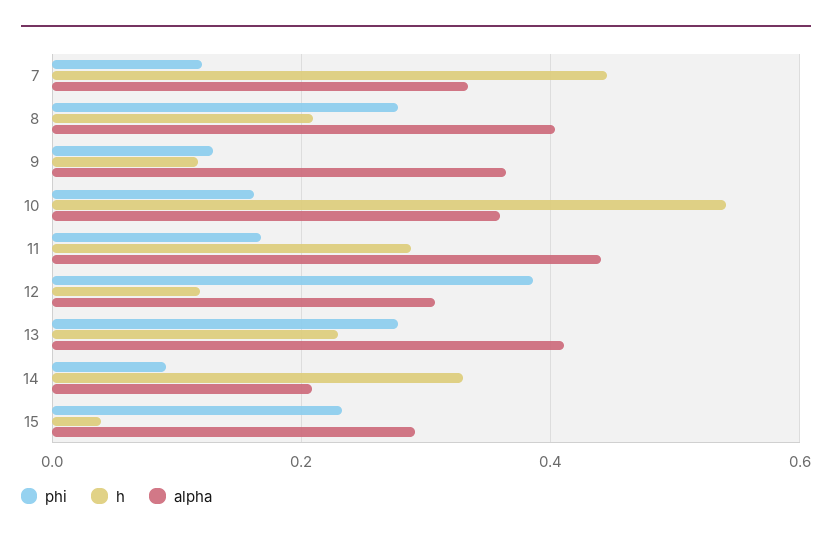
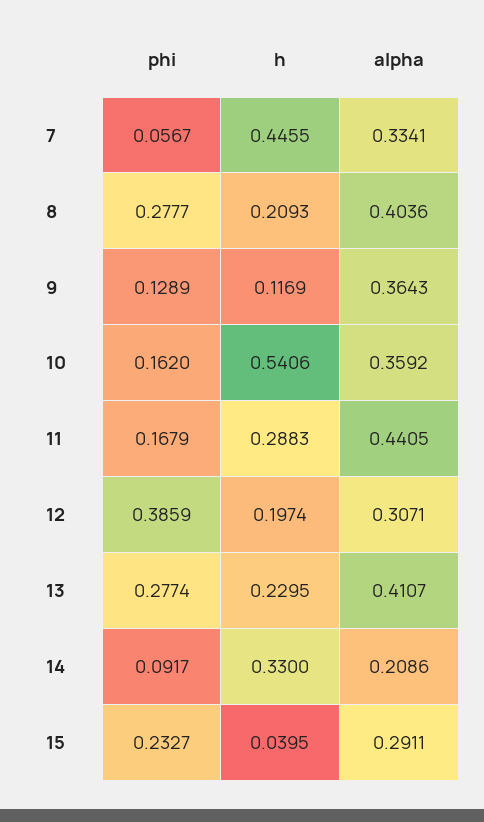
phi, 7: 0.12 -> 0.0567
h, 12: 0.12 -> 0.1974

